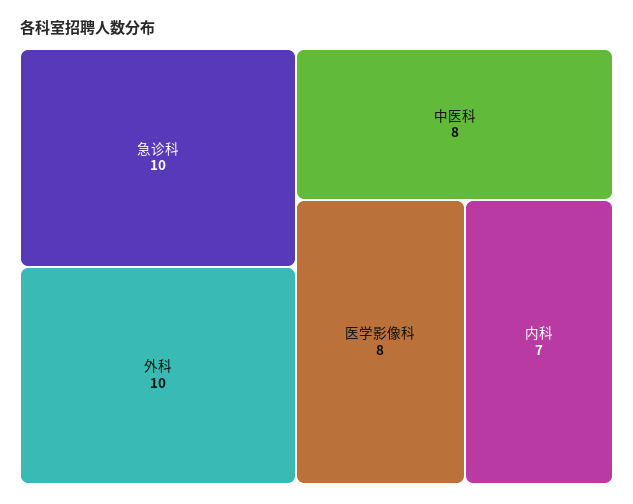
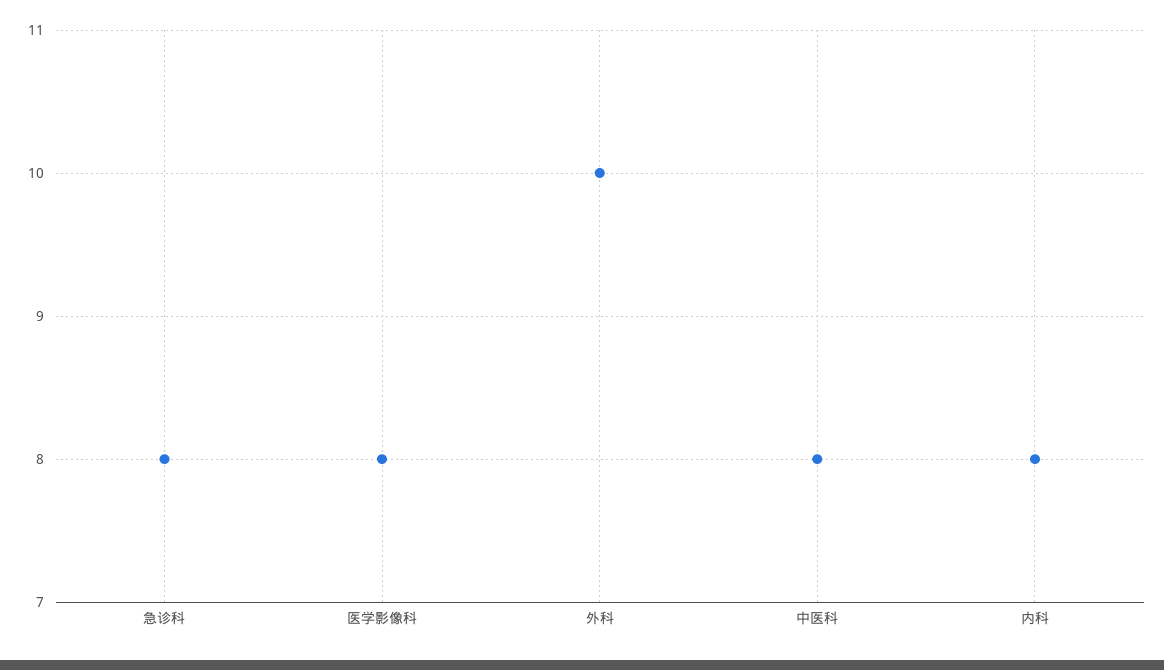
急诊科: 10 -> 8
内科: 7 -> 8

